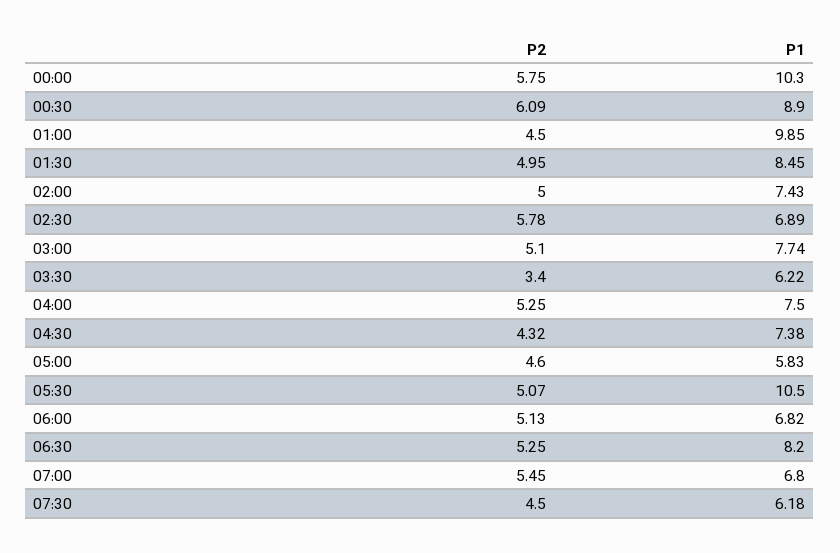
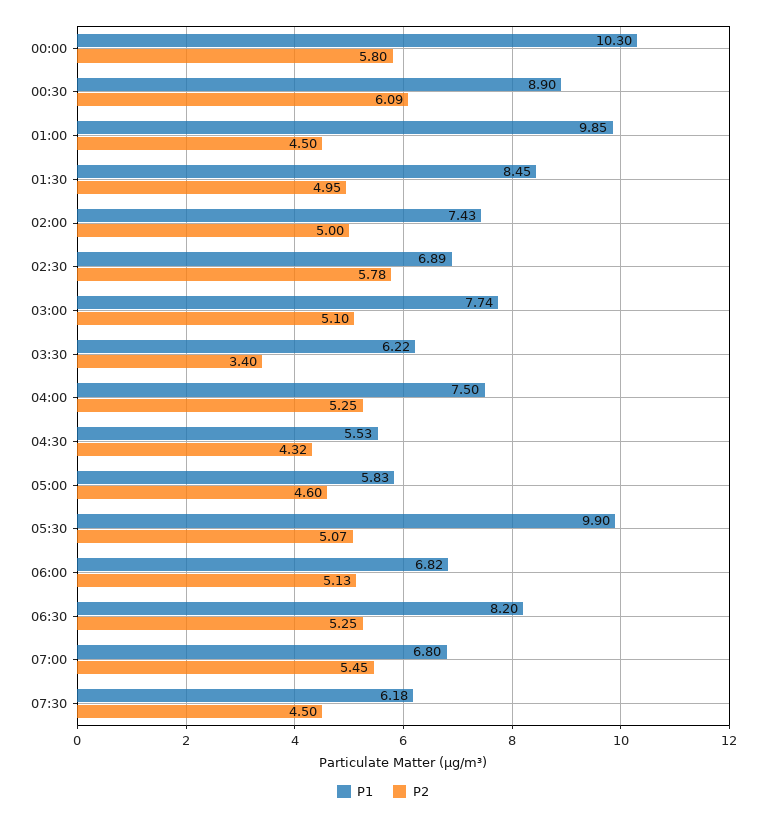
P2, 00:00: 5.75 -> 5.8
P1, 04:30: 7.38 -> 5.53
P1, 05:30: 10.5 -> 9.9

